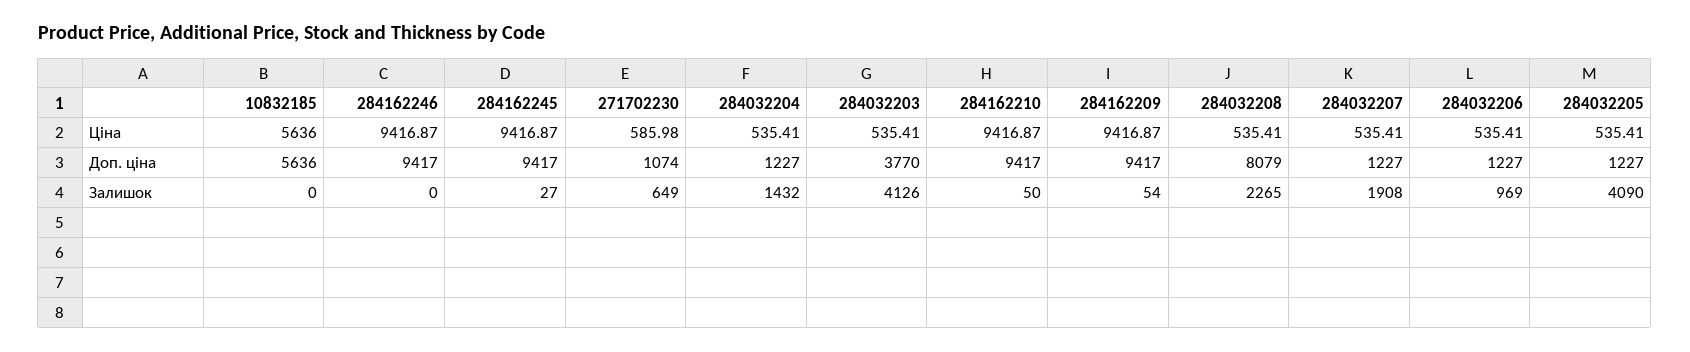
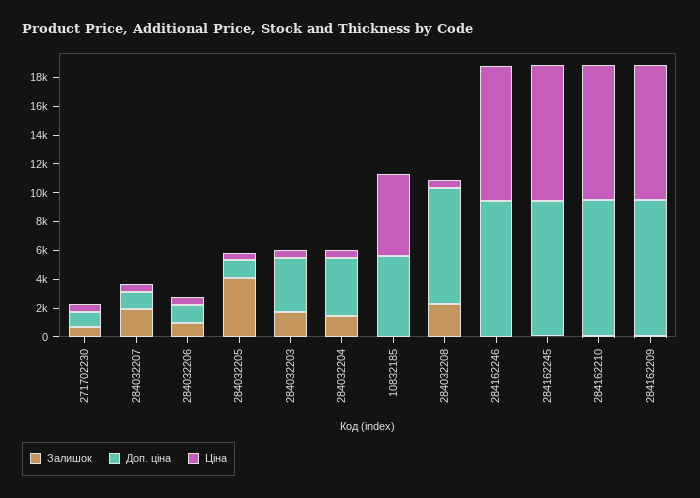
Доп. ціна, 284032204: 1227 -> 4000
Залишок, 284032203: 4126 -> 2000

